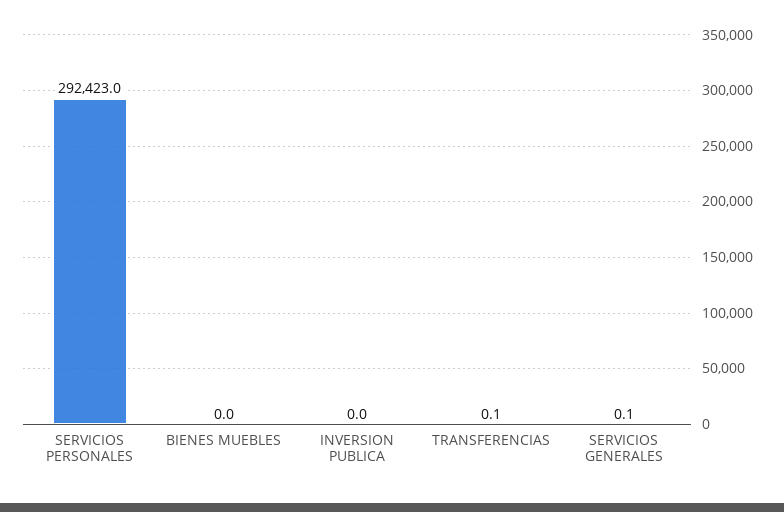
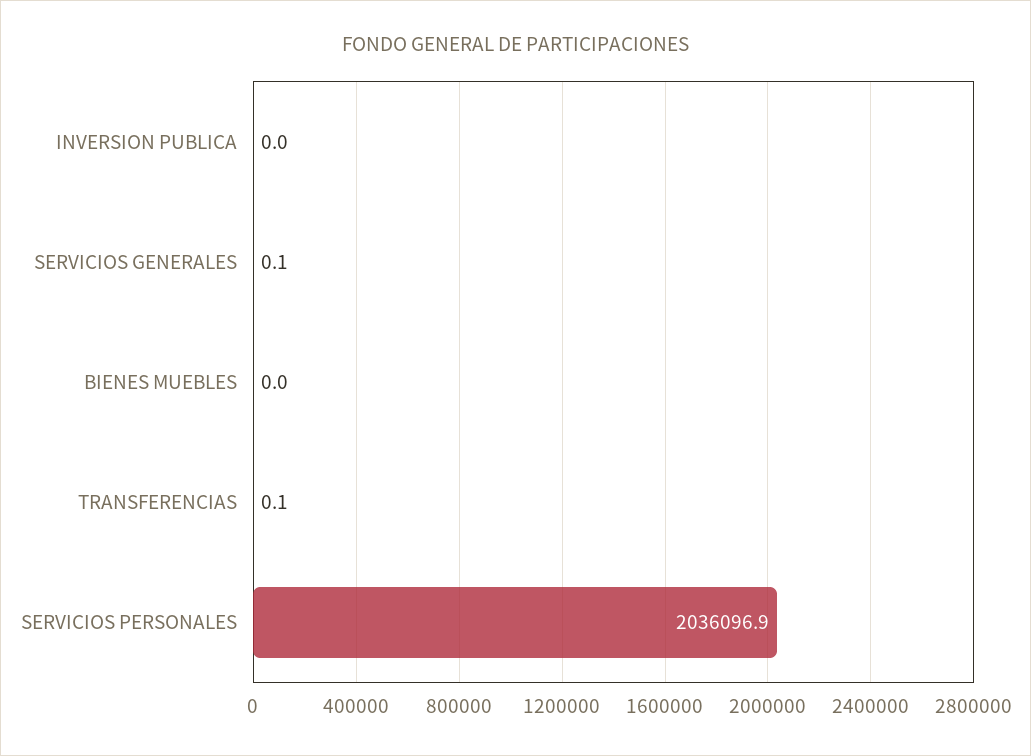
SERVICIOS PERSONALES: 292423 -> 2036096.9

